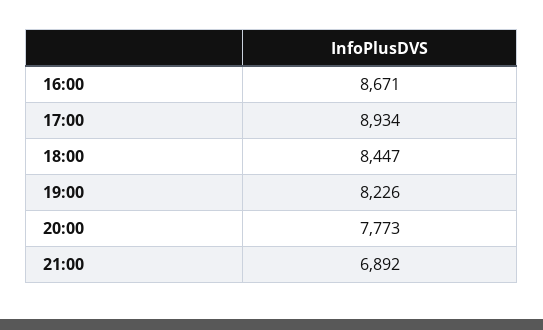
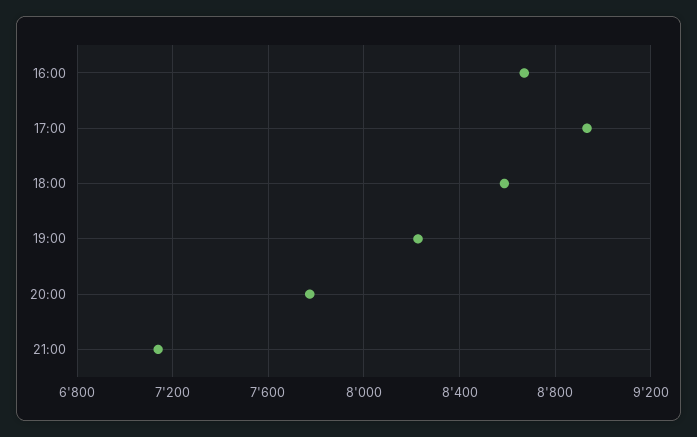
18:00: 8447 -> 8600
21:00: 6892 -> 7150

